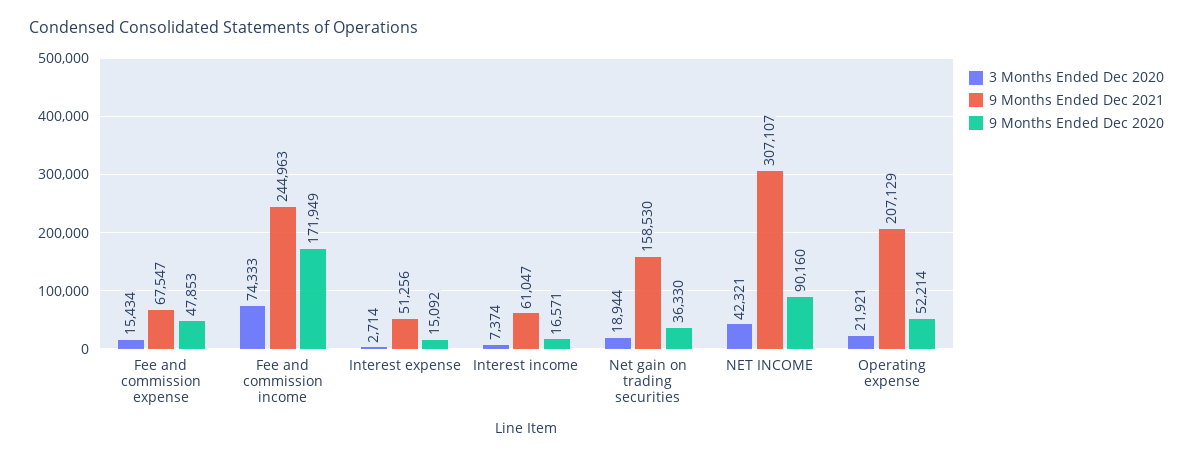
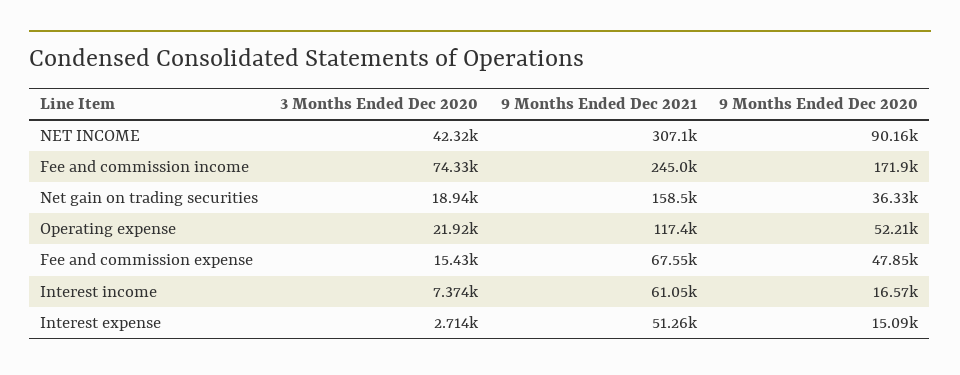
9 Months Ended Dec 2021, Operating expense: 207129 -> 117400

